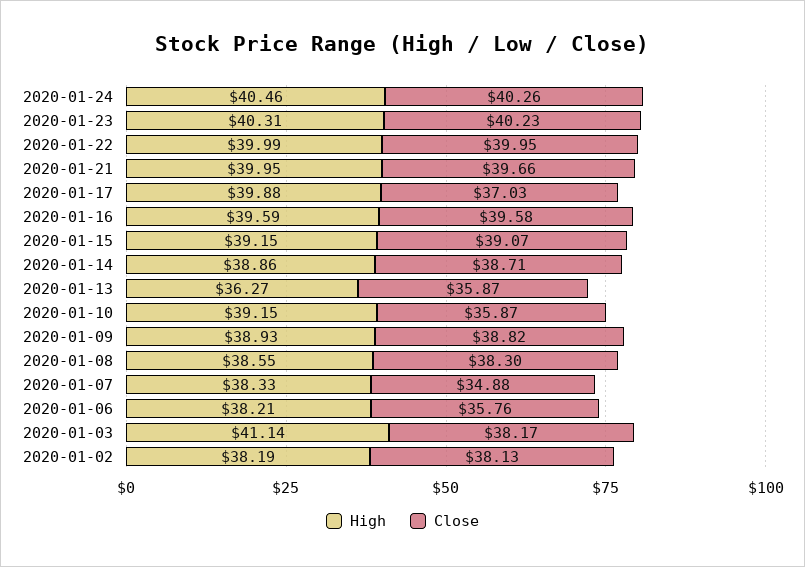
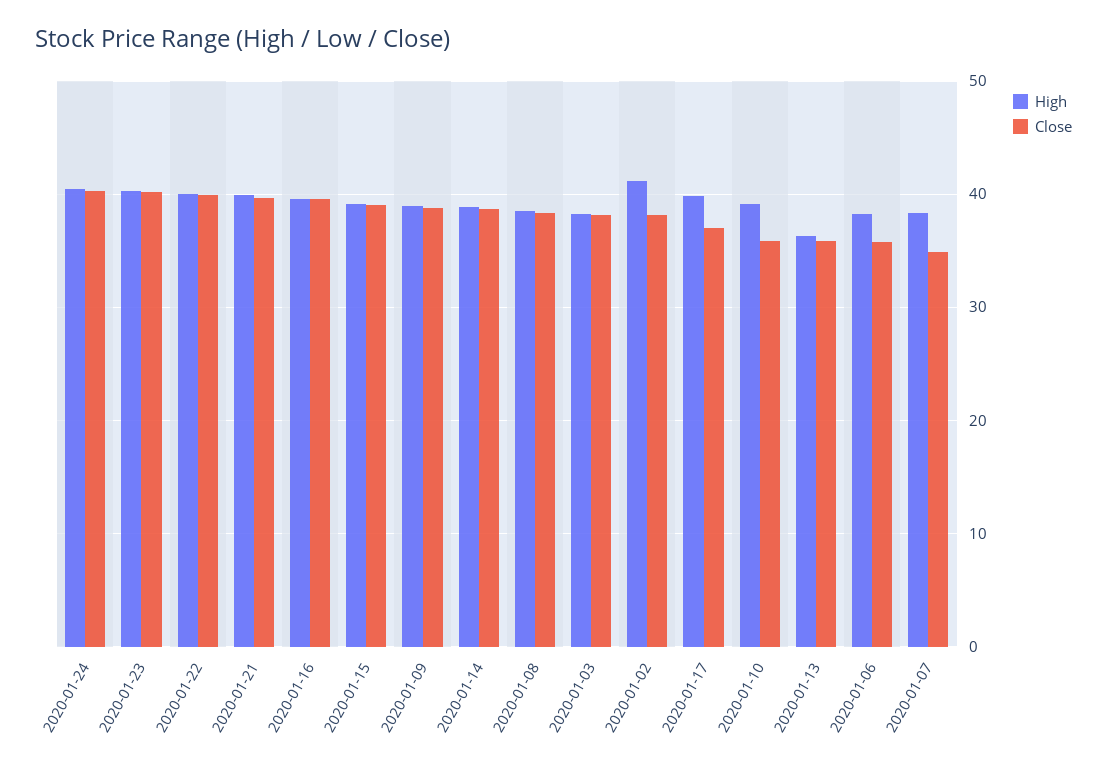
High, 2020-01-03: 41.14 -> 38
High, 2020-01-02: 38.19 -> 41

